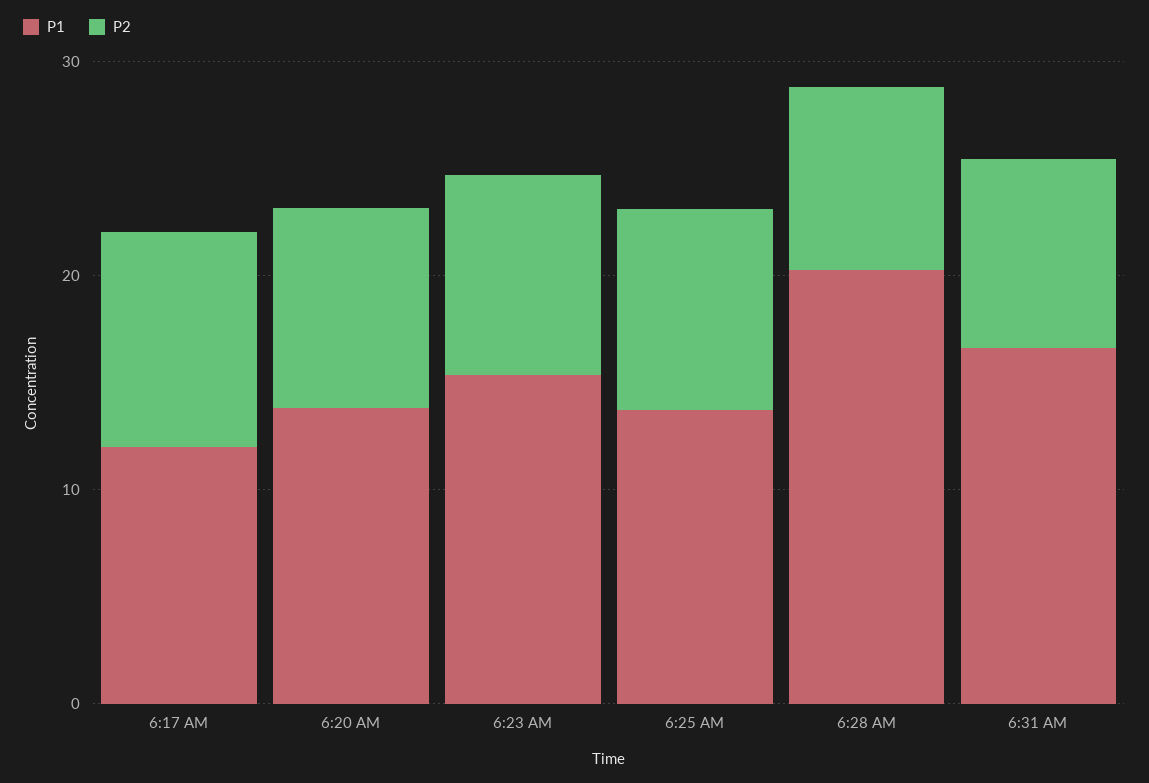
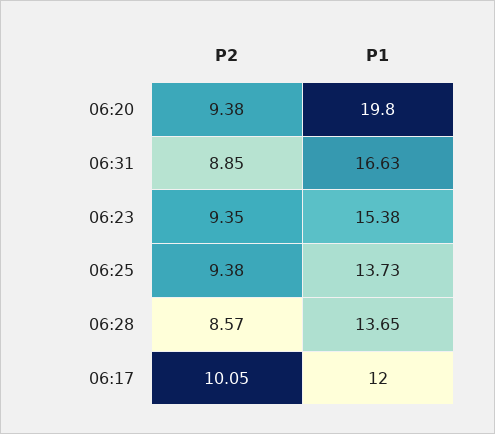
P1, 6:20 AM: 14 -> 19.8
P1, 6:28 AM: 20 -> 13.65

